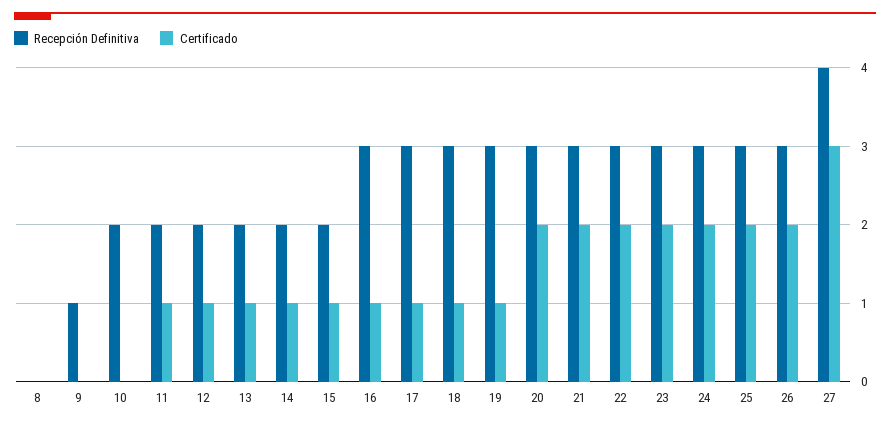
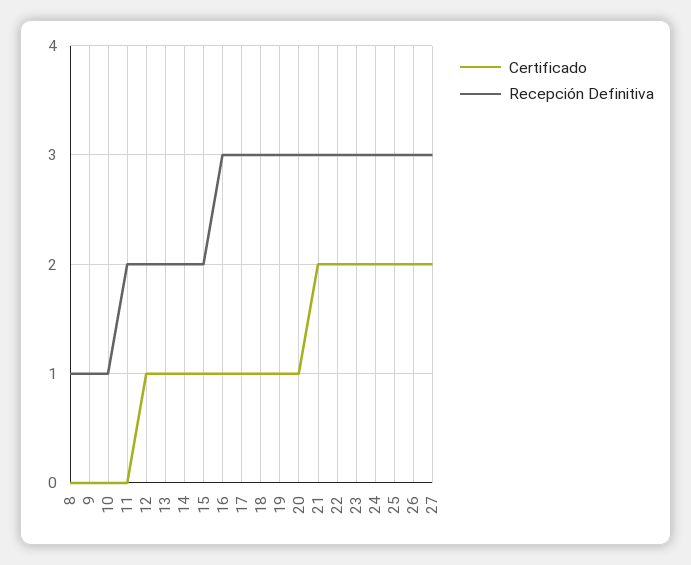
Recepción Definitiva, 8: 0 -> 1
Recepción Definitiva, 10: 2 -> 1
Certificado, 11: 1 -> 0
Certificado, 20: 2 -> 1
Recepción Definitiva, 27: 4 -> 3
Certificado, 27: 3 -> 2

